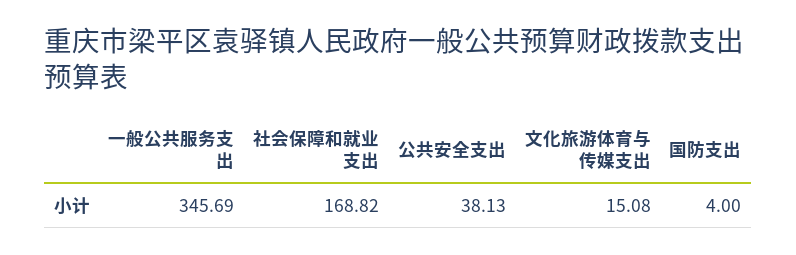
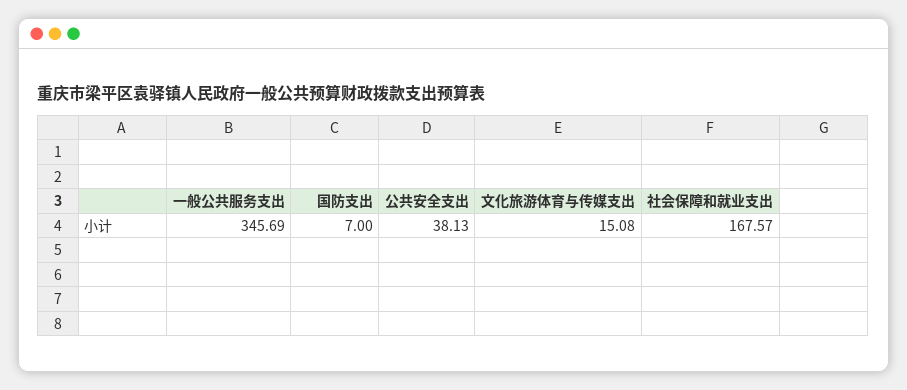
社会保障和就业支出: 168.82 -> 167.57
国防支出: 4 -> 7

